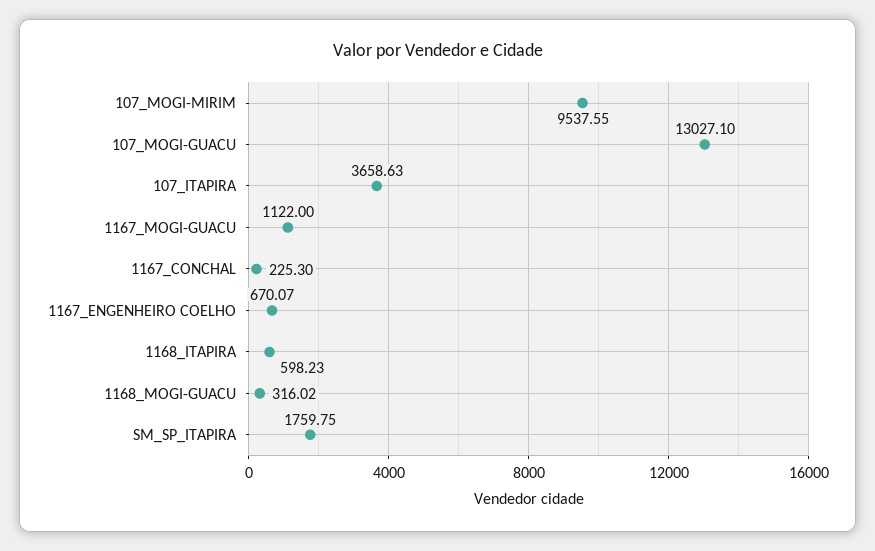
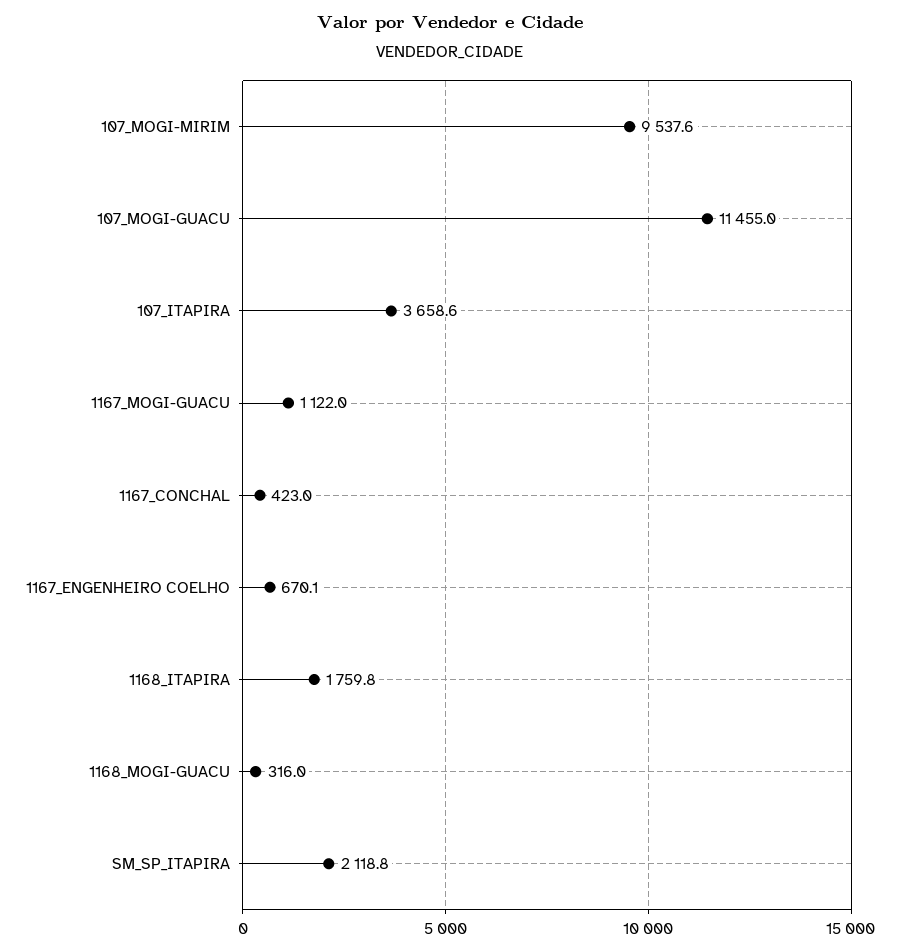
107_MOGI-GUACU: 13027.1 -> 11455
1167_CONCHAL: 225.3 -> 423
1168_ITAPIRA: 598.23 -> 1759.8
SM_SP_ITAPIRA: 1759.75 -> 2118.8

